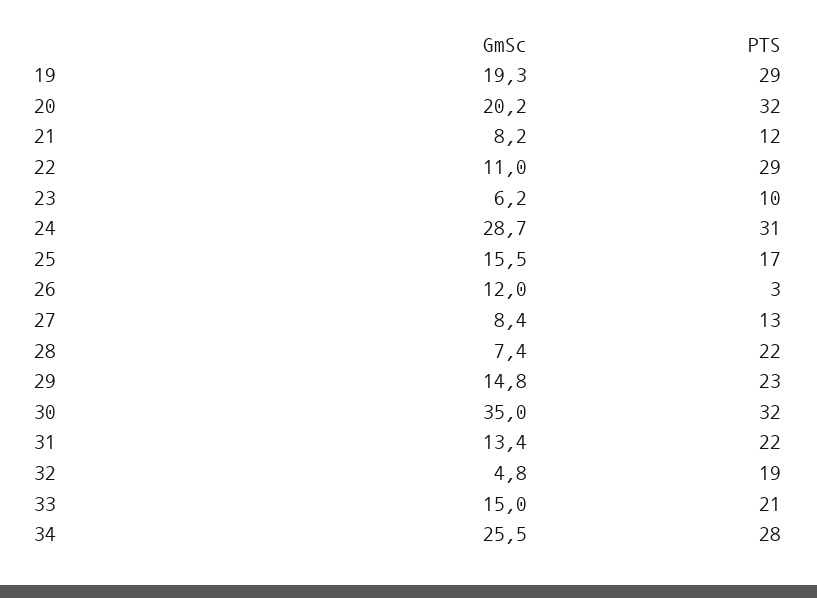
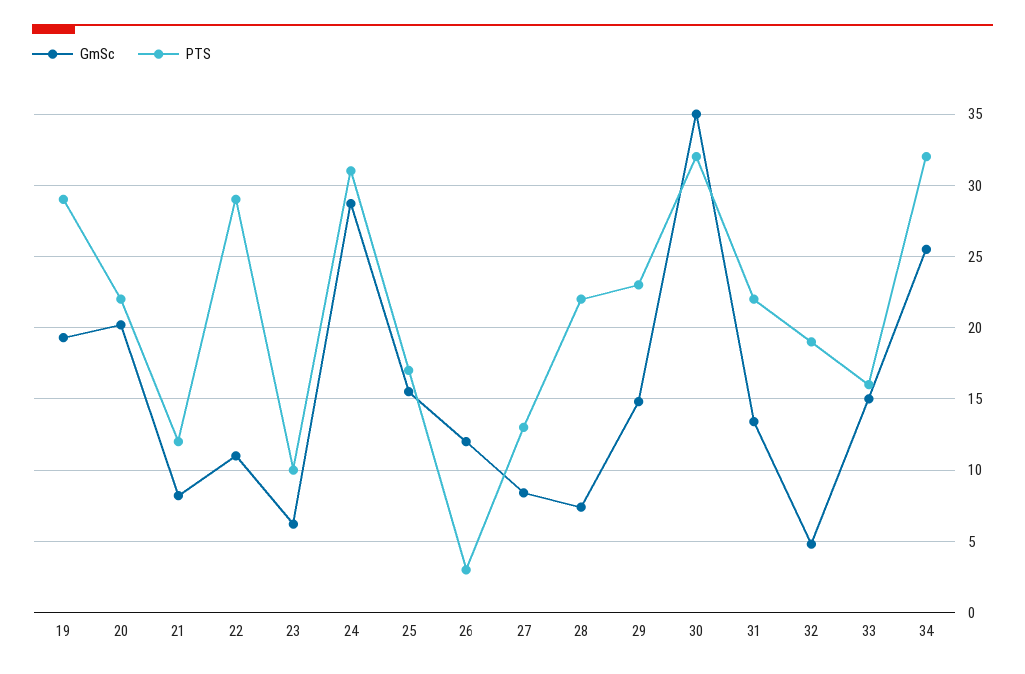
PTS, 20: 32 -> 22
PTS, 33: 21 -> 16
PTS, 34: 28 -> 32

